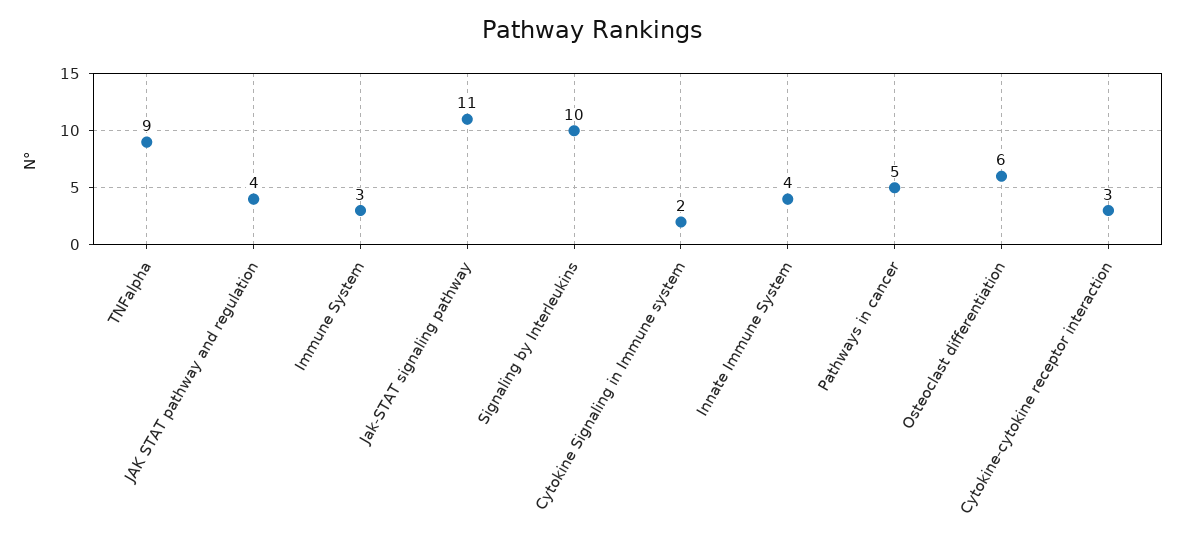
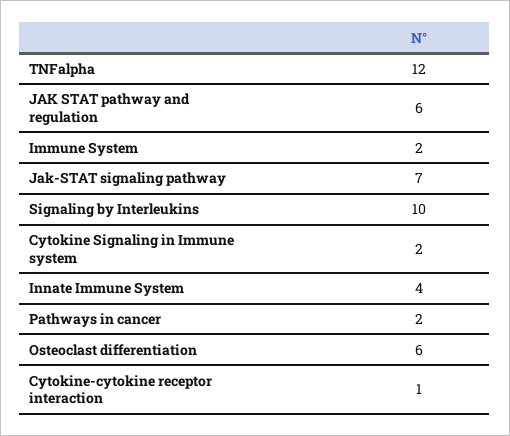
TNFalpha: 9 -> 12
JAK STAT pathway and regulation: 4 -> 6
Immune System: 3 -> 2
Jak-STAT signaling pathway: 11 -> 7
Pathways in cancer: 5 -> 2
Cytokine-cytokine receptor interaction: 3 -> 1

